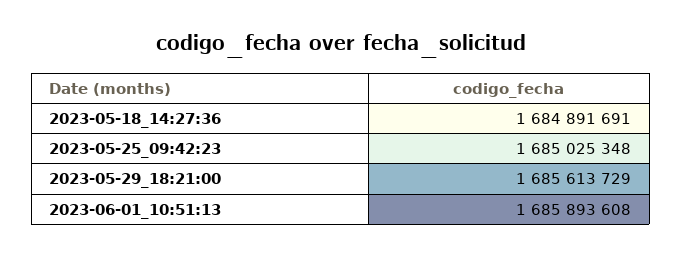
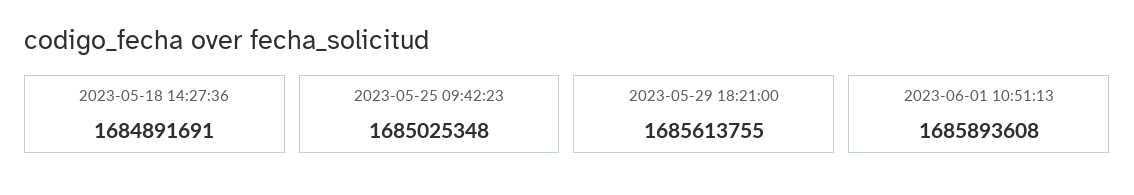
2023-05-29_18:21:00: 1685613729 -> 1685613755

